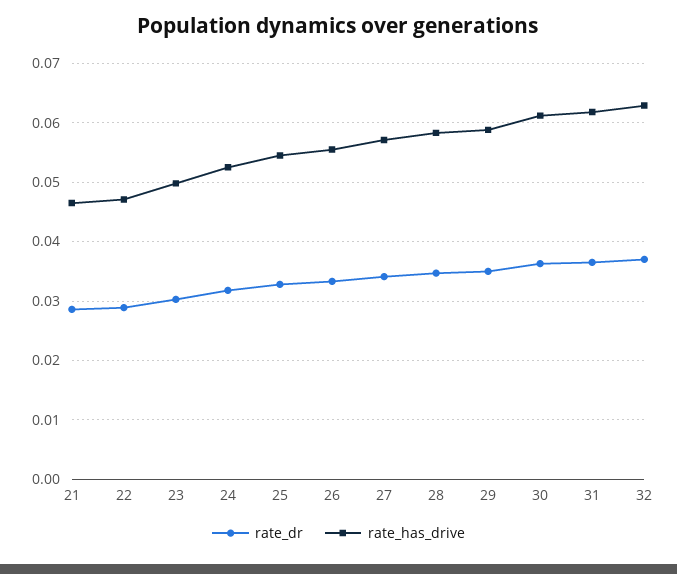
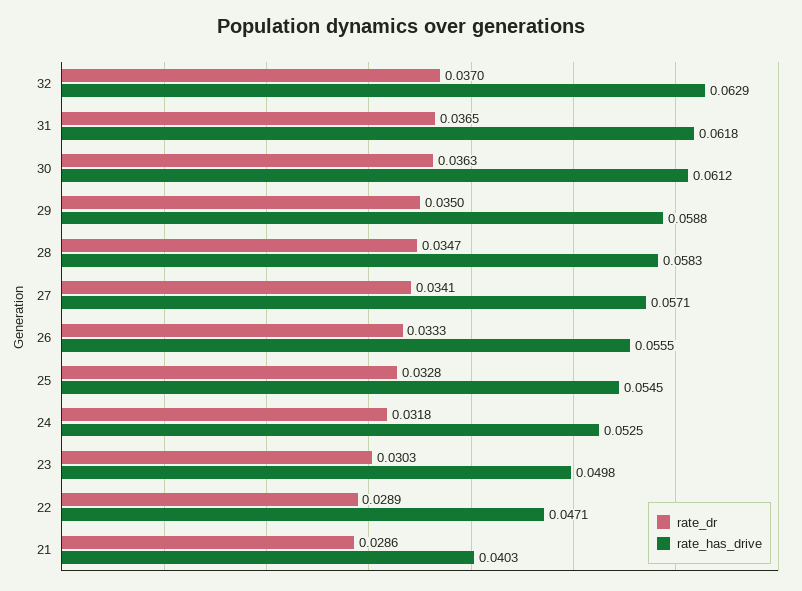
rate_has_drive, 21: 0.046 -> 0.0403

